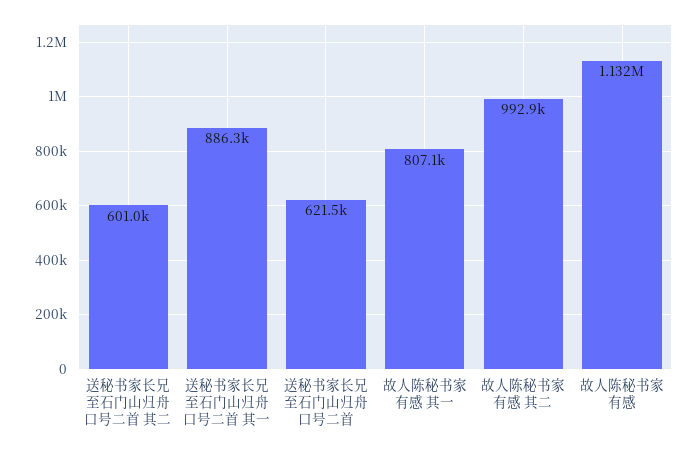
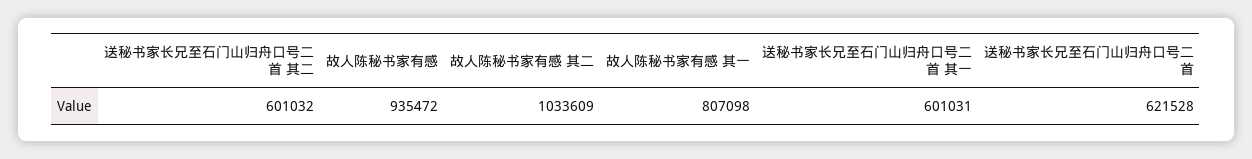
送秘书家长兄至石门山归舟口号二首 其一: 886300 -> 601031
故人陈秘书家有感 其二: 992900 -> 1033609
故人陈秘书家有感: 1132000 -> 935472

